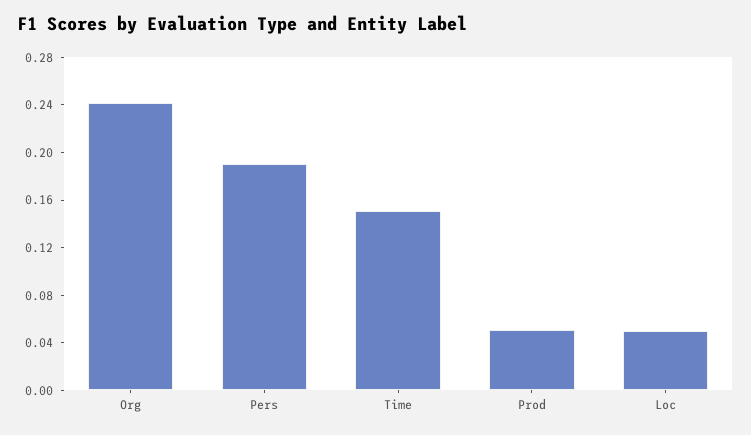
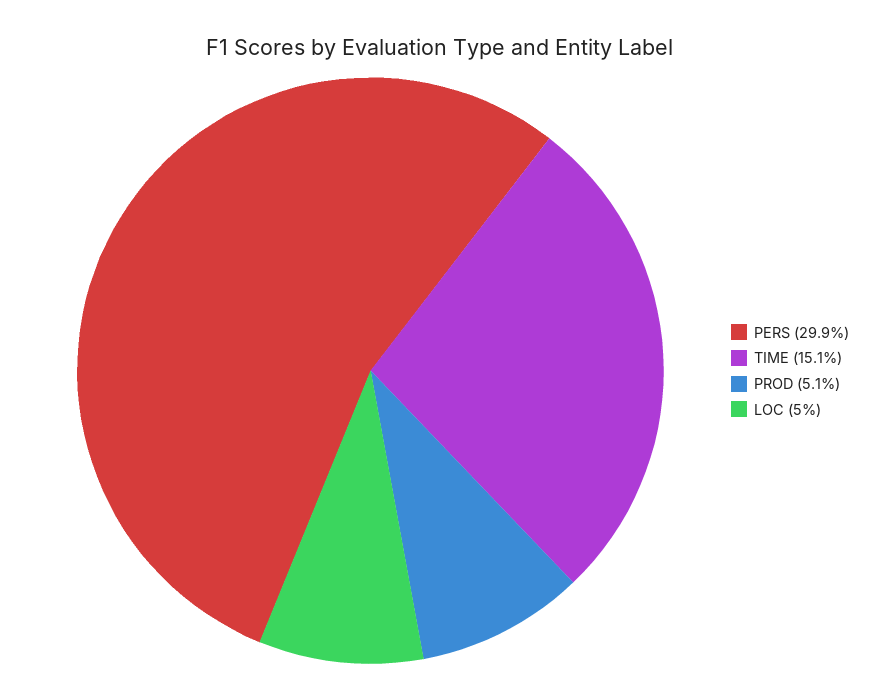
Org: 0.24 -> none
Pers: 0.19 -> 0.299

